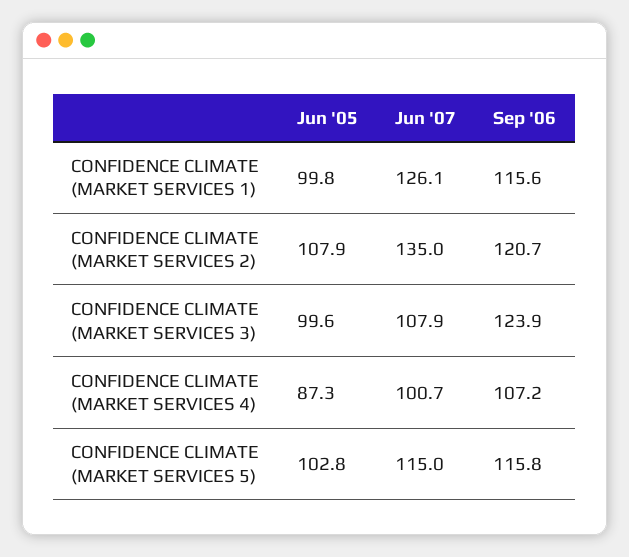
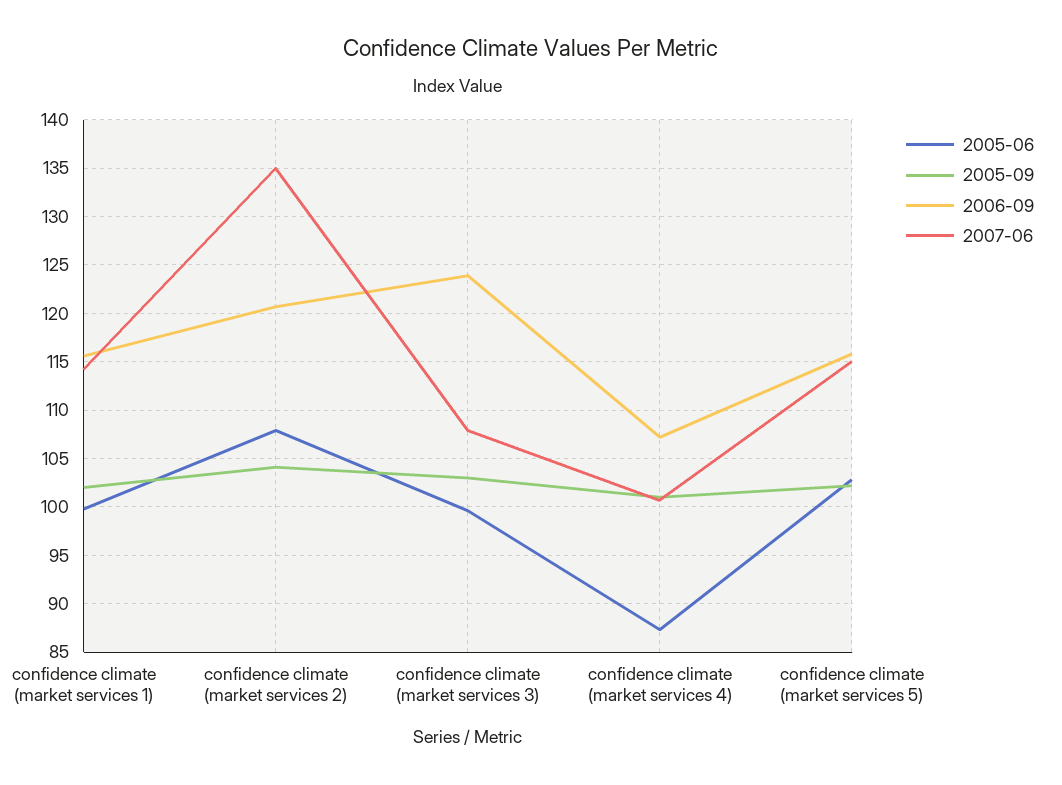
Jun '07, CONFIDENCE CLIMATE (MARKET SERVICES 1): 126.1 -> 114
2005-09, CONFIDENCE CLIMATE (MARKET SERVICES 1): none -> 102
2005-09, CONFIDENCE CLIMATE (MARKET SERVICES 2): none -> 104
2005-09, CONFIDENCE CLIMATE (MARKET SERVICES 3): none -> 103
2005-09, CONFIDENCE CLIMATE (MARKET SERVICES 4): none -> 101
2005-09, CONFIDENCE CLIMATE (MARKET SERVICES 5): none -> 102

